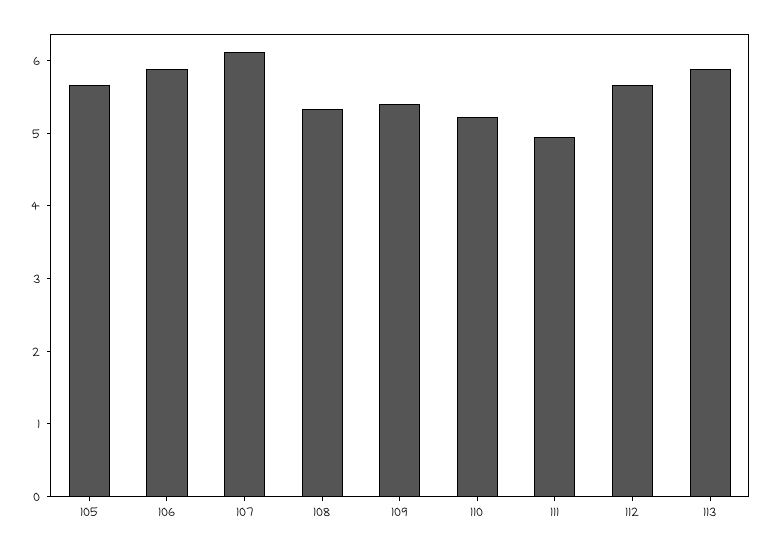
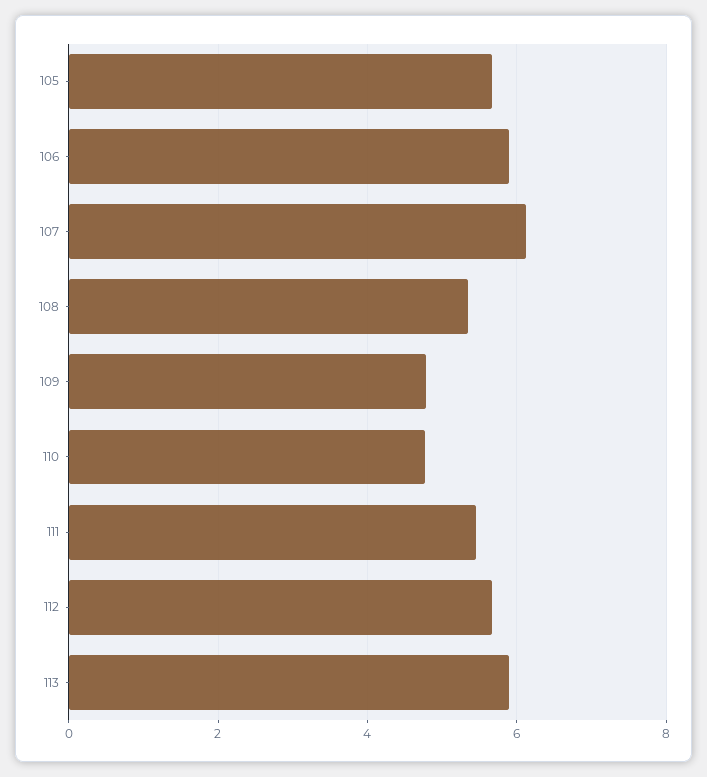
109: 5.4 -> 4.8
110: 5.2 -> 4.8
111: 5 -> 5.4

